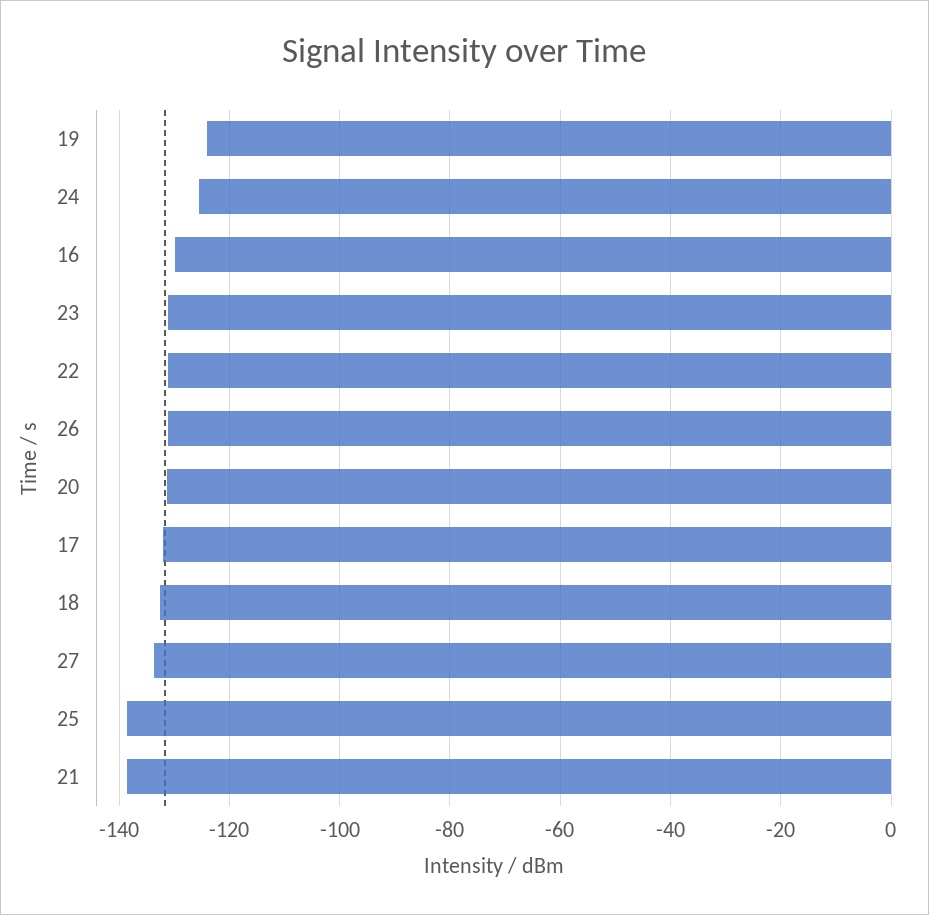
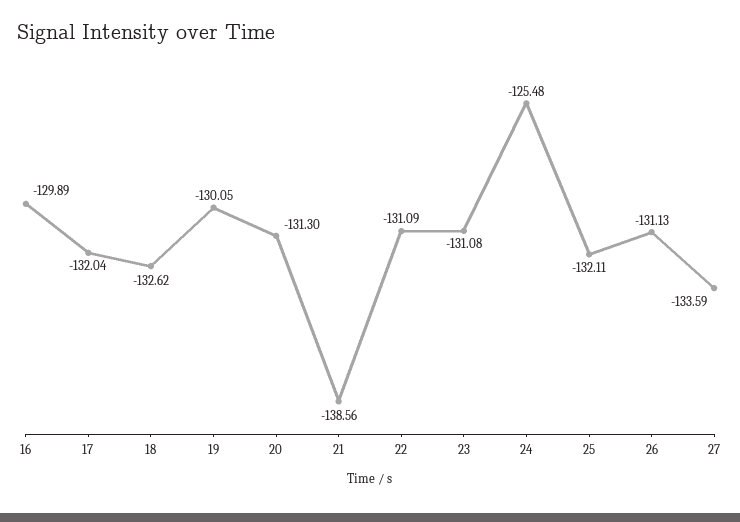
19: -124 -> -130.05
25: -138 -> -132.11

